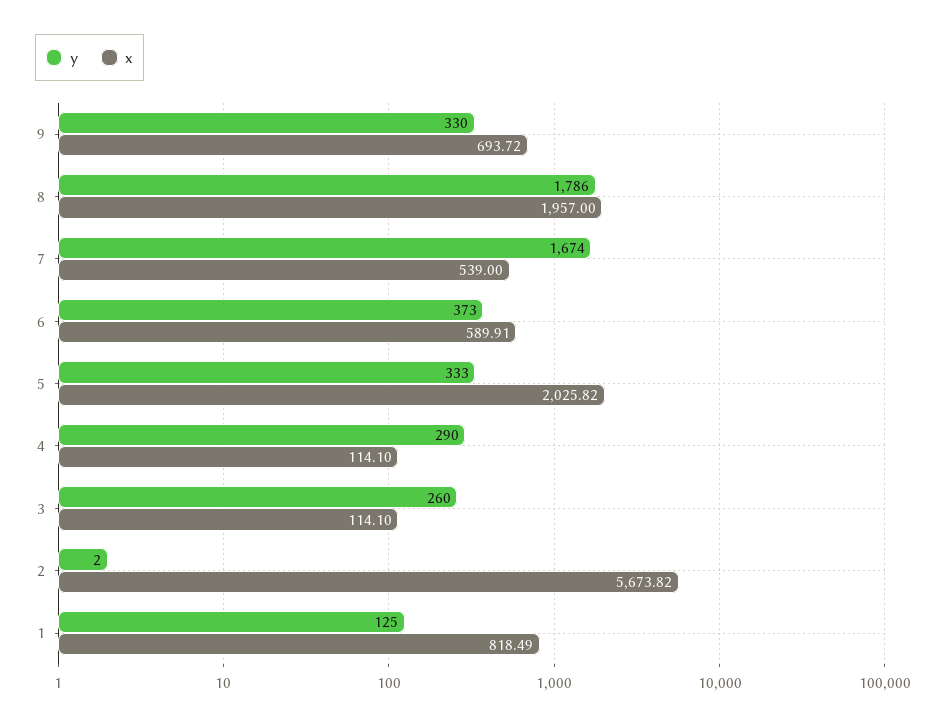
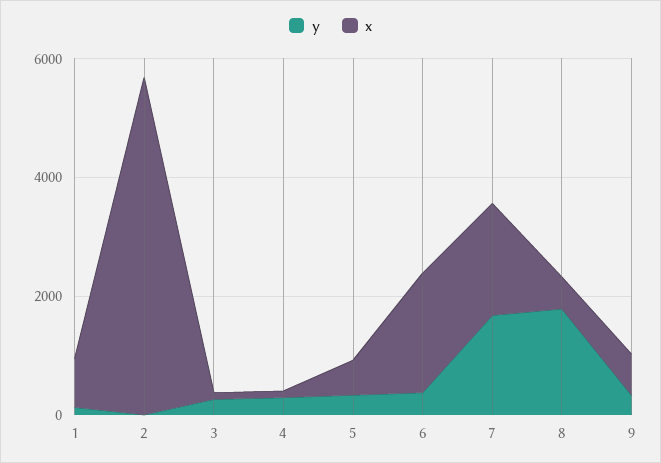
x, 8: 1957 -> 500
x, 7: 539 -> 2000
x, 6: 589.91 -> 2000
x, 5: 2025.82 -> 500

